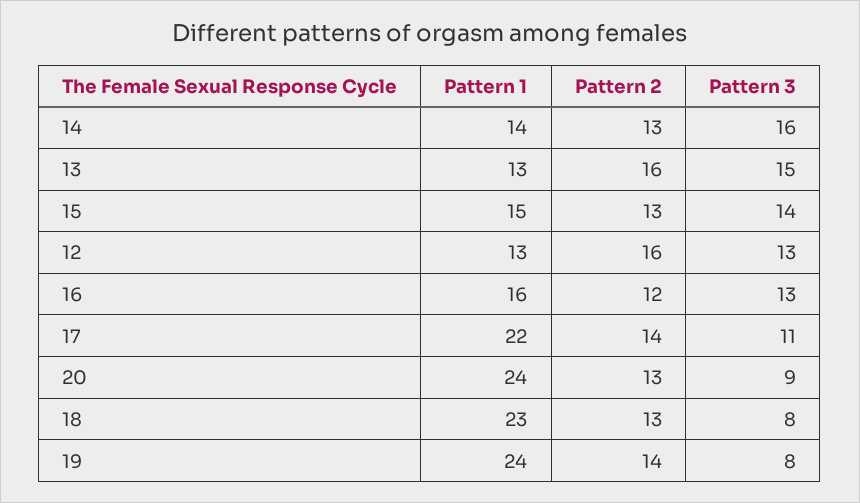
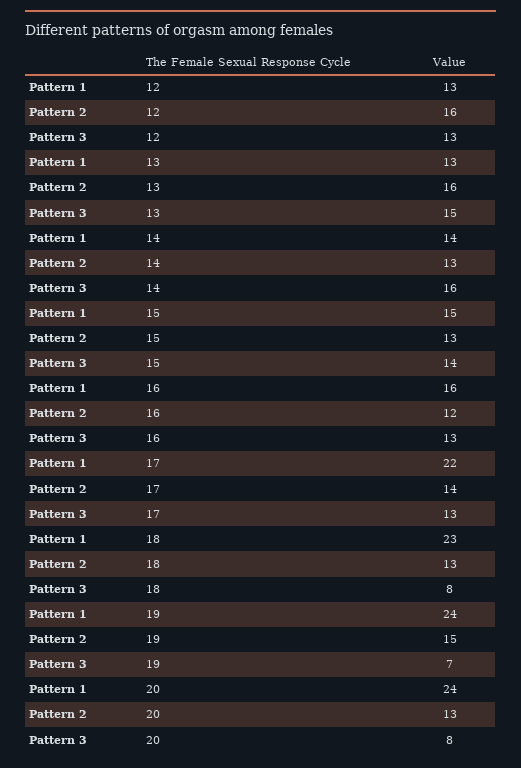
Pattern 3, 17: 11 -> 13
Pattern 3, 20: 9 -> 8
Pattern 2, 19: 14 -> 15
Pattern 3, 19: 8 -> 7

